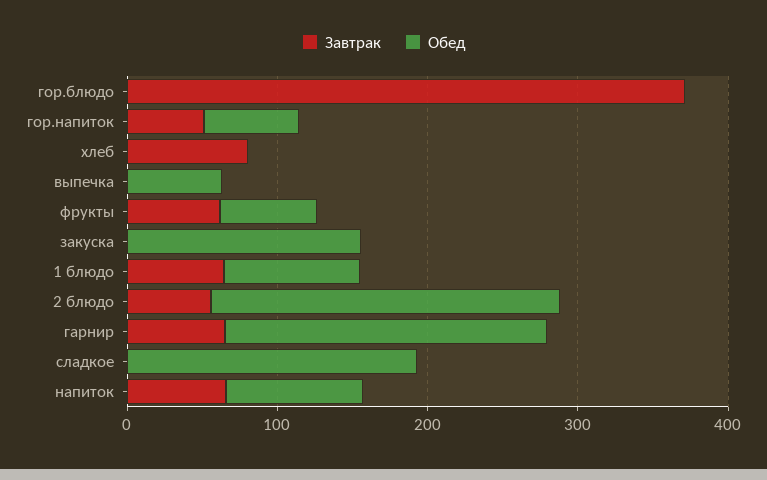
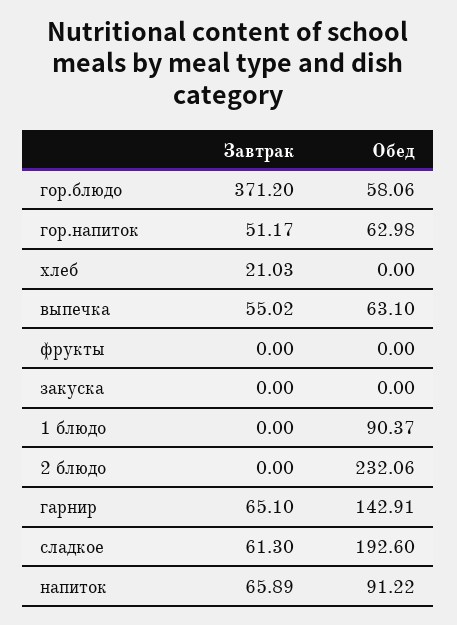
Обед, гор.блюдо: 0 -> 58.06
Завтрак, хлеб: 80 -> 21.03
Завтрак, выпечка: 0 -> 55.02
Завтрак, фрукты: 60 -> 0
Обед, фрукты: 60 -> 0
Обед, закуска: 160 -> 0
Завтрак, 1 блюдо: 60 -> 0
Завтрак, 2 блюдо: 60 -> 0
Обед, гарнир: 220 -> 142.91
Завтрак, сладкое: 0 -> 61.3

